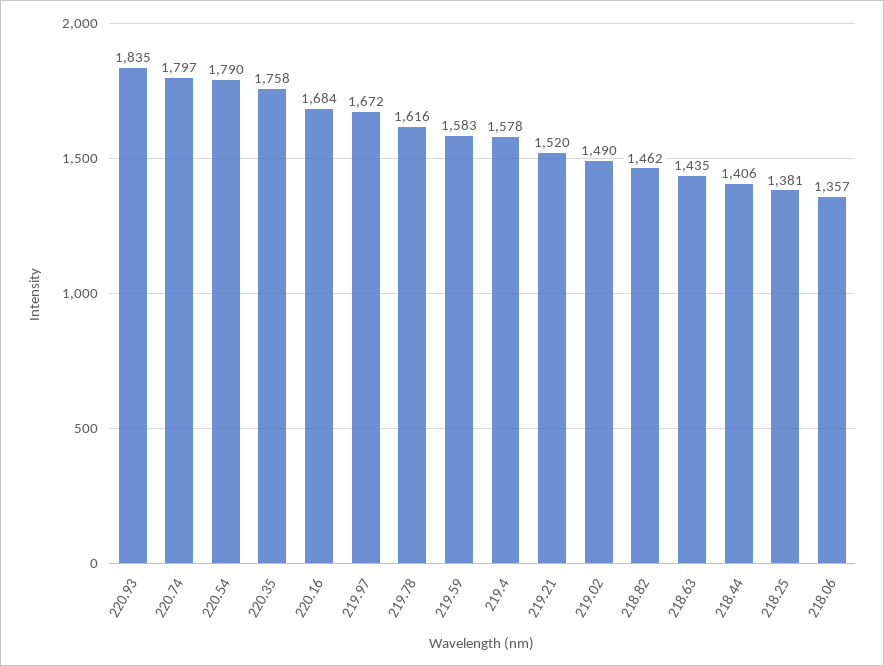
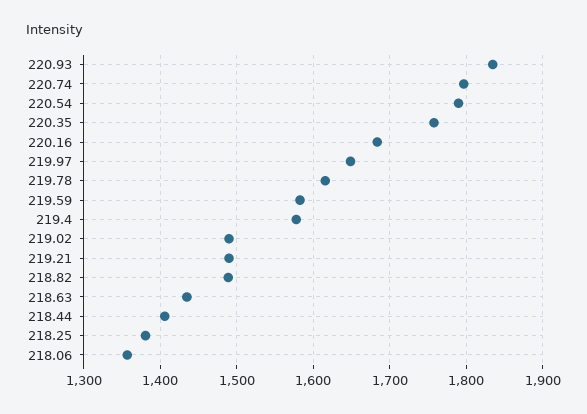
219.97: 1672 -> 1650
219.21: 1520 -> 1490
218.82: 1462 -> 1490

